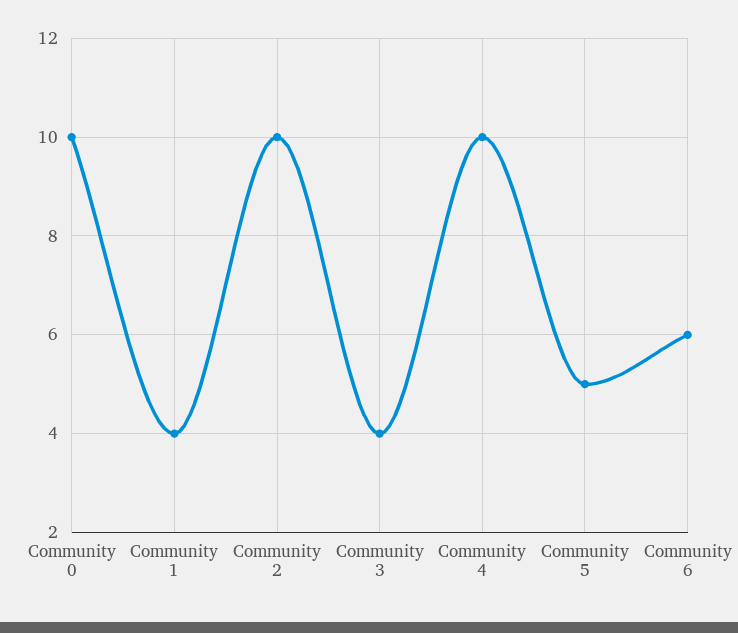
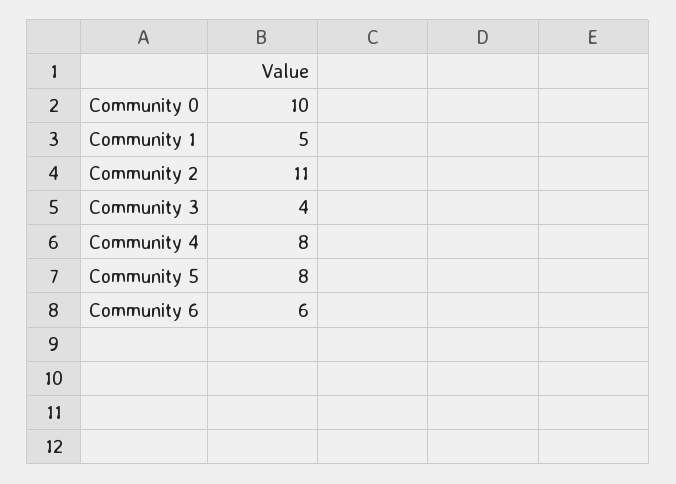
Community 1: 4 -> 5
Community 2: 10 -> 11
Community 4: 10 -> 8
Community 5: 5 -> 8

